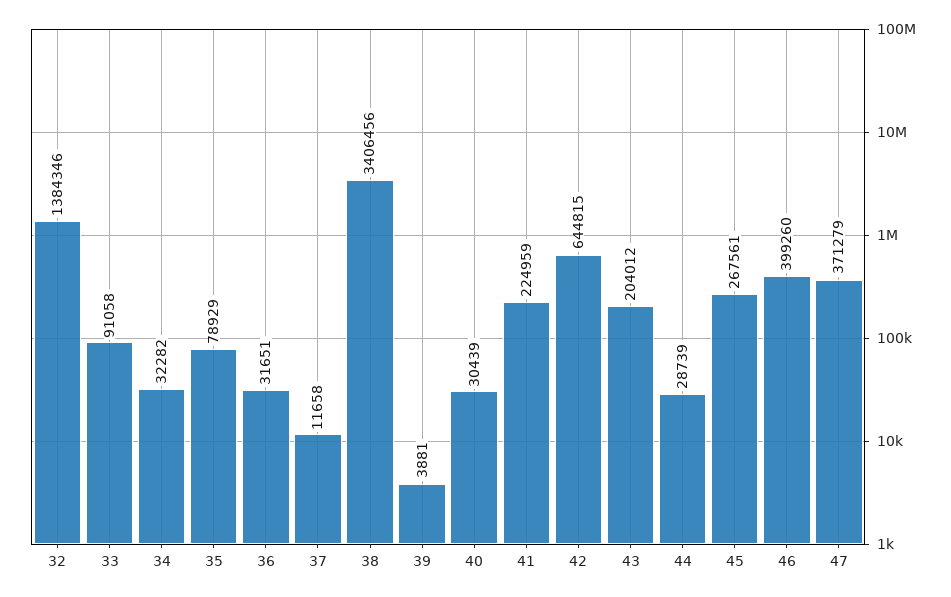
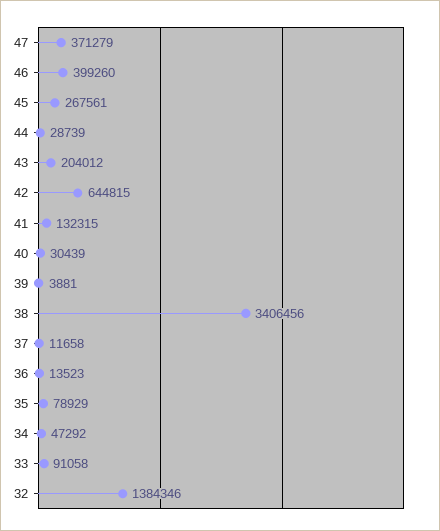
34: 32282 -> 47292
36: 31651 -> 13523
41: 224959 -> 132315

